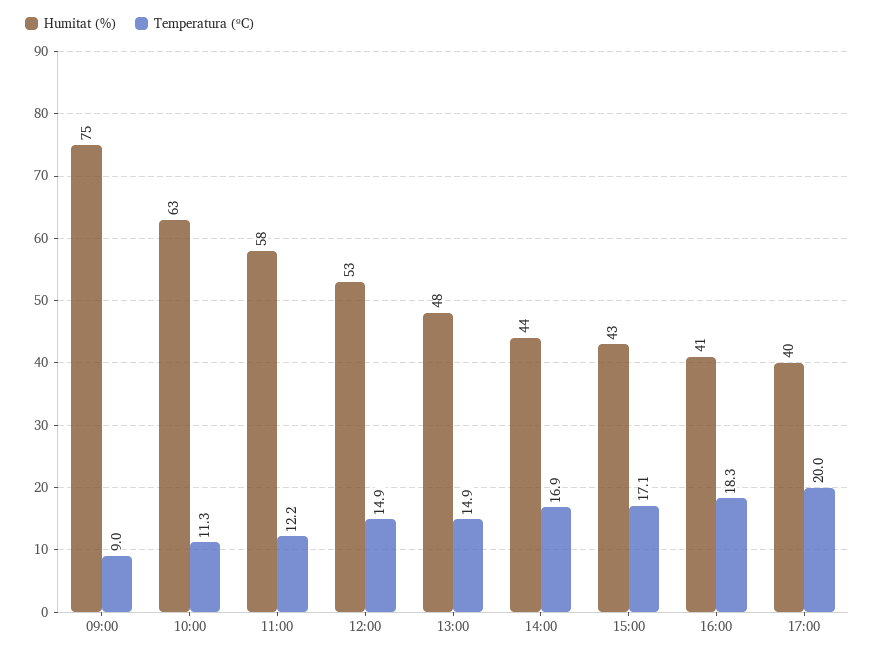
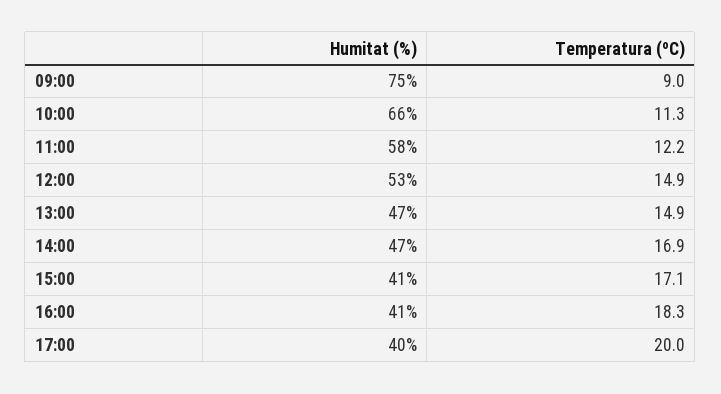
Humitat (%), 10:00: 63 -> 66
Humitat (%), 13:00: 48 -> 47
Humitat (%), 14:00: 44 -> 47
Humitat (%), 15:00: 43 -> 41

